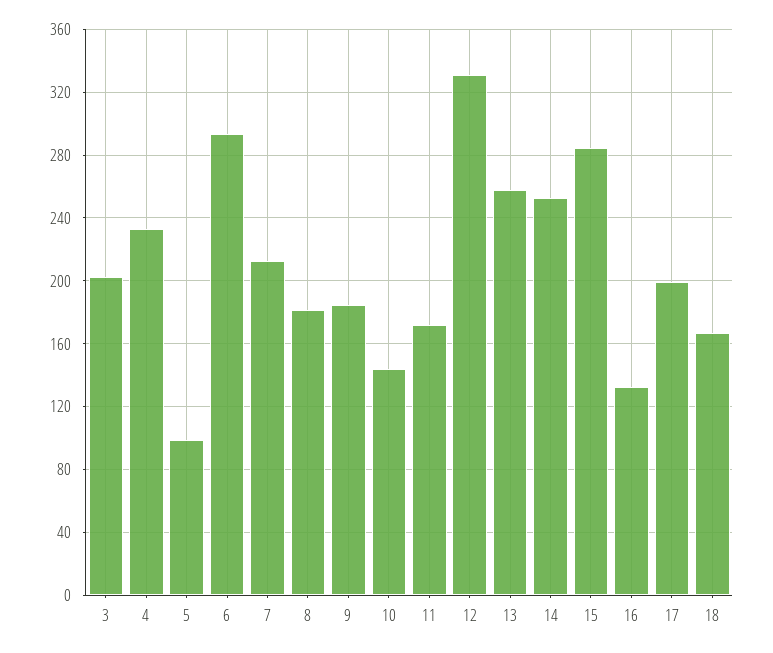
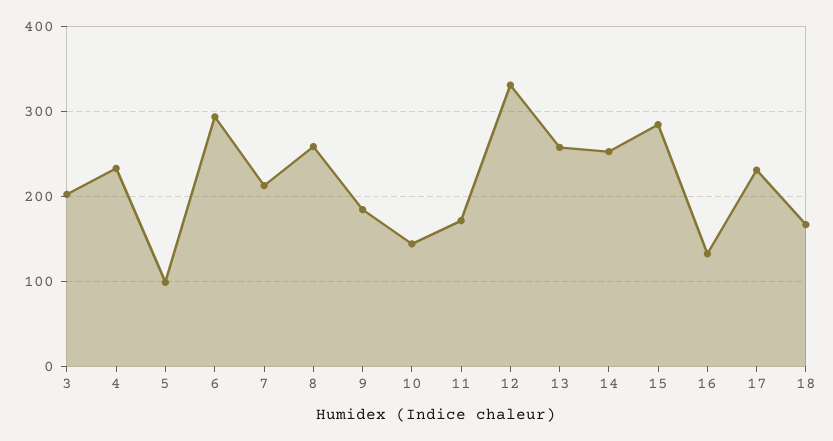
8: 180 -> 260
17: 200 -> 230

